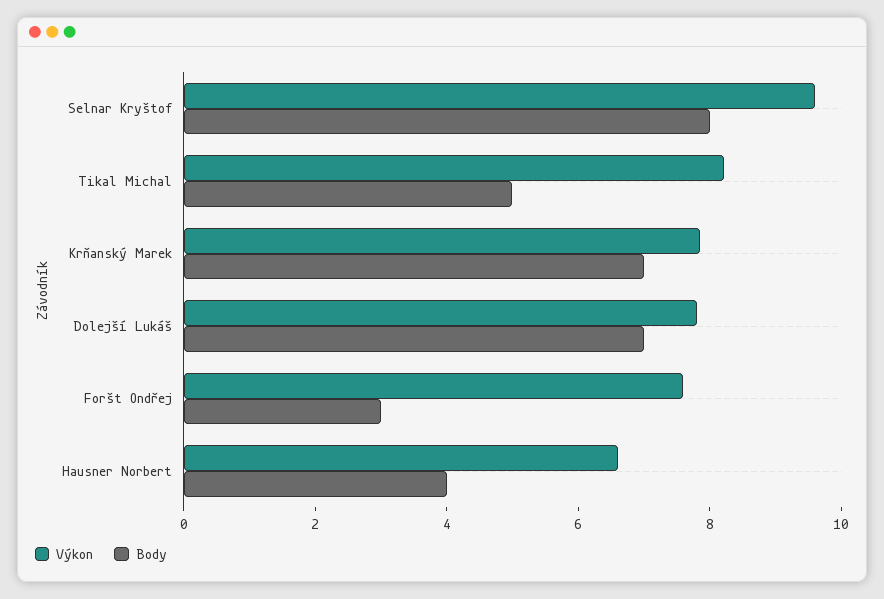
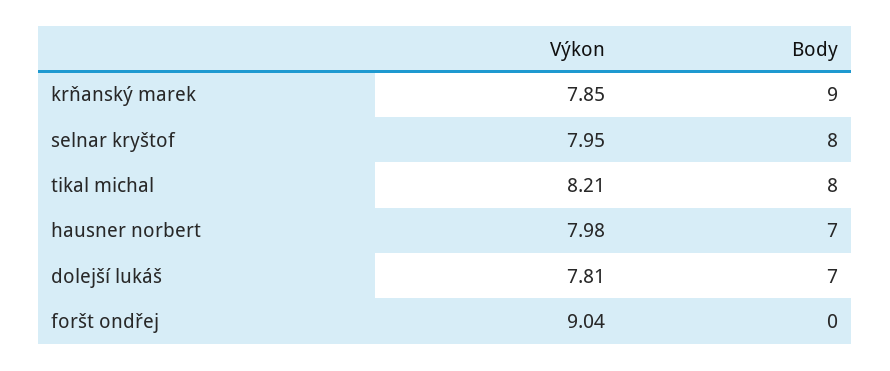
Výkon, Selnar Kryštof: 9.5 -> 7.95
Body, Tikal Michal: 5 -> 8
Body, Krňanský Marek: 7 -> 9
Výkon, Foršt Ondřej: 7.5 -> 9.04
Body, Foršt Ondřej: 3 -> 0
Výkon, Hausner Norbert: 6.5 -> 7.98
Body, Hausner Norbert: 4 -> 7

